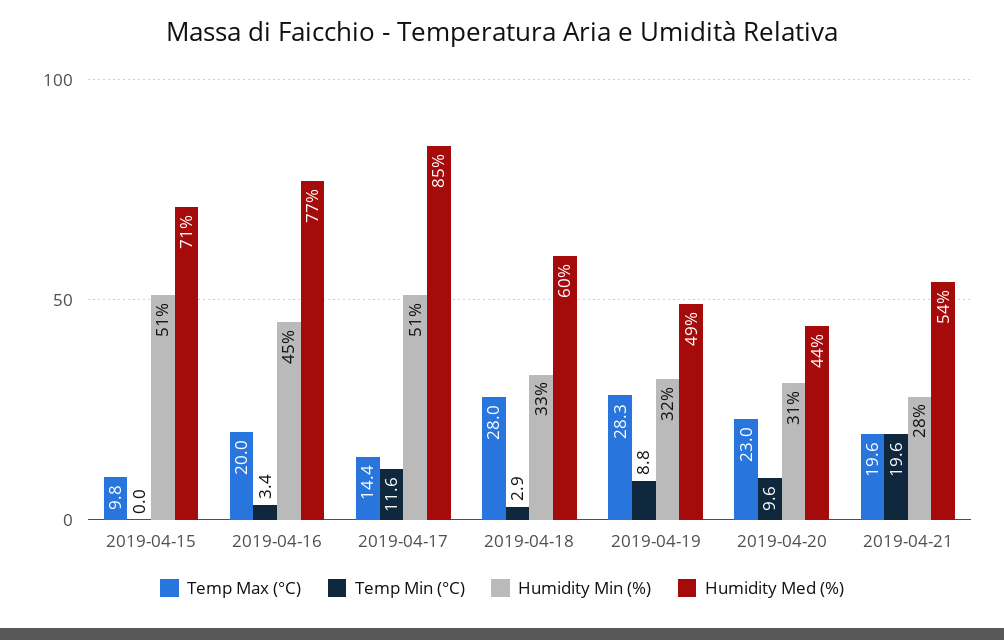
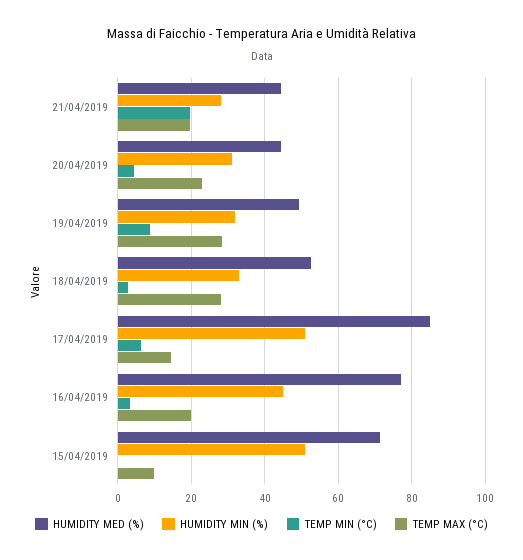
Temp Min (°C), 2019-04-17: 11.6 -> 6
Humidity Med (%), 2019-04-18: 60 -> 52
Temp Min (°C), 2019-04-20: 9.6 -> 4
Humidity Med (%), 2019-04-21: 54 -> 44

